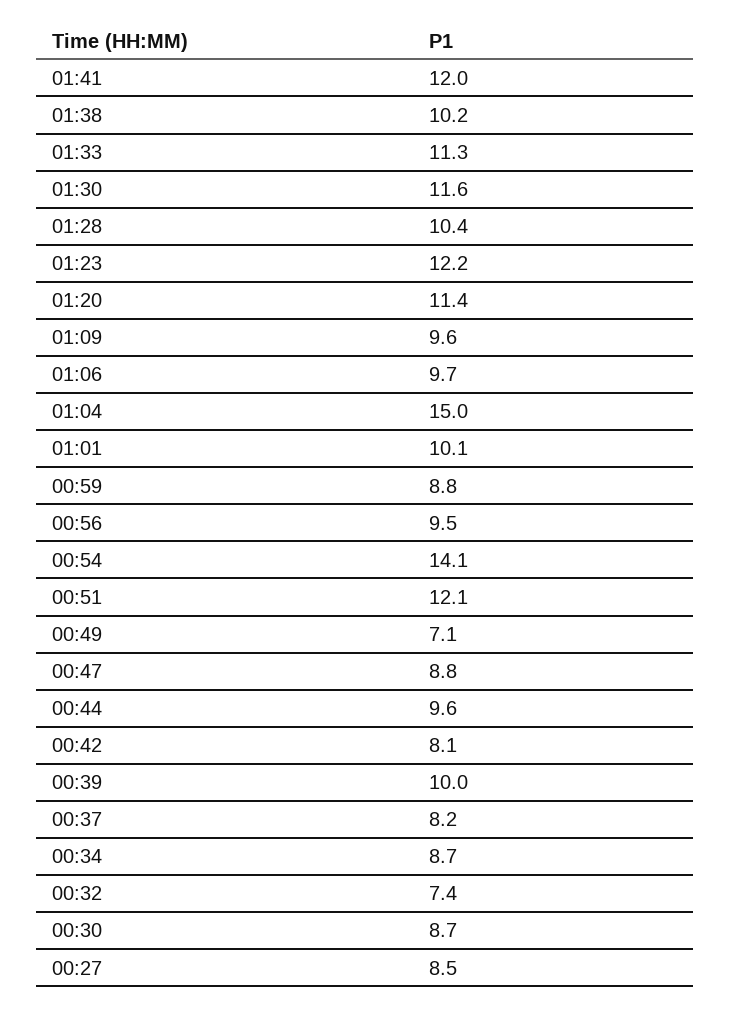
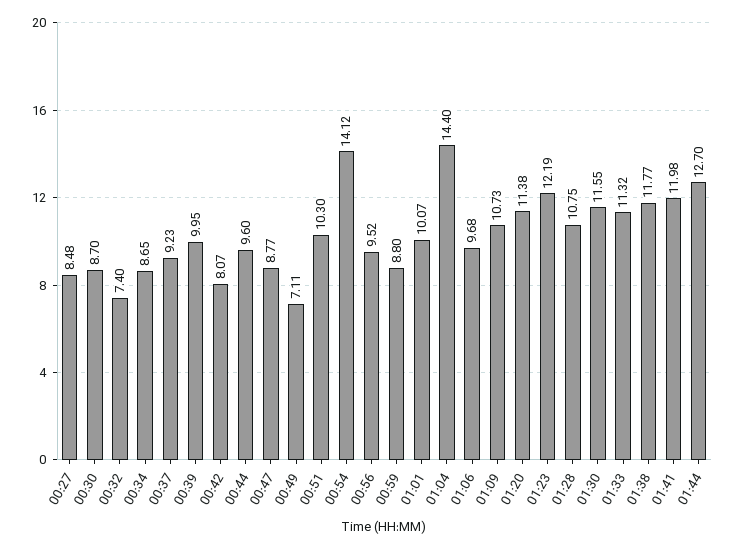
01:38: 10.2 -> 11.77
01:28: 10.4 -> 10.75
01:09: 9.6 -> 10.73
01:04: 15 -> 14.4
00:51: 12.1 -> 10.3
00:37: 8.2 -> 9.23
01:44: none -> 12.7

